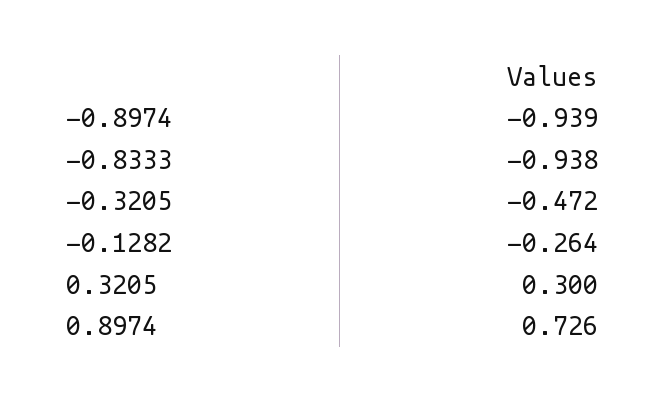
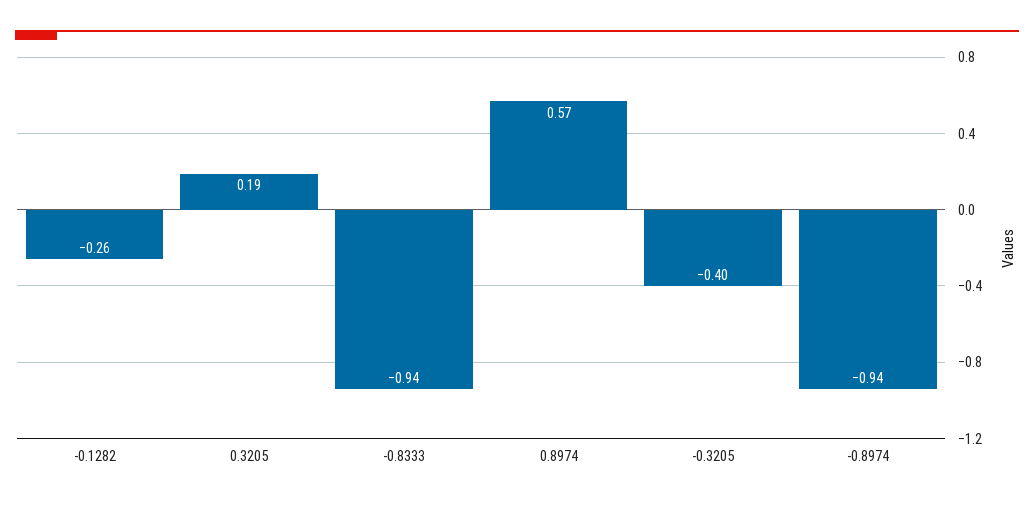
-0.3205: -0.472 -> -0.4
0.3205: 0.3 -> 0.19
0.8974: 0.726 -> 0.57

